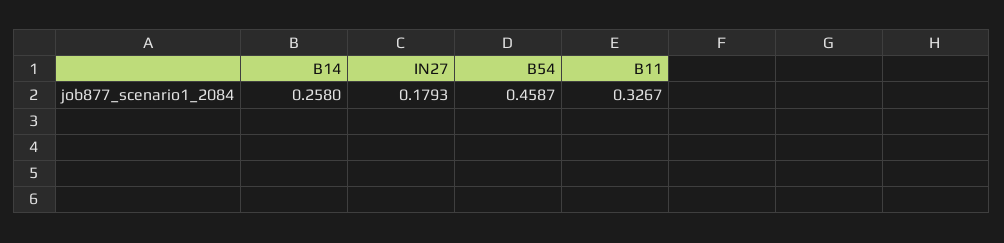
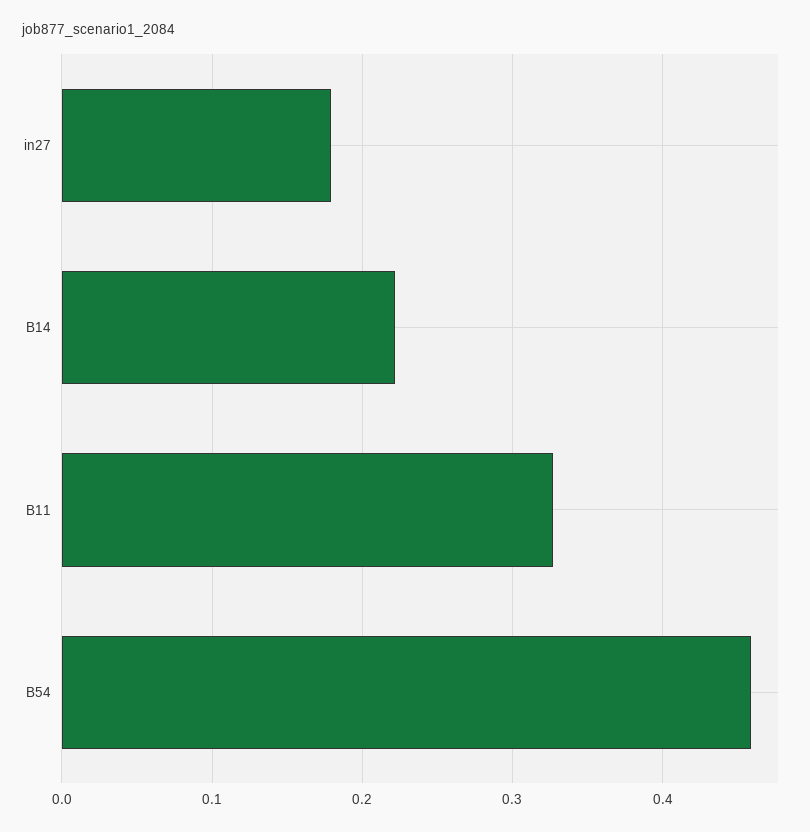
B14: 0.258 -> 0.22

